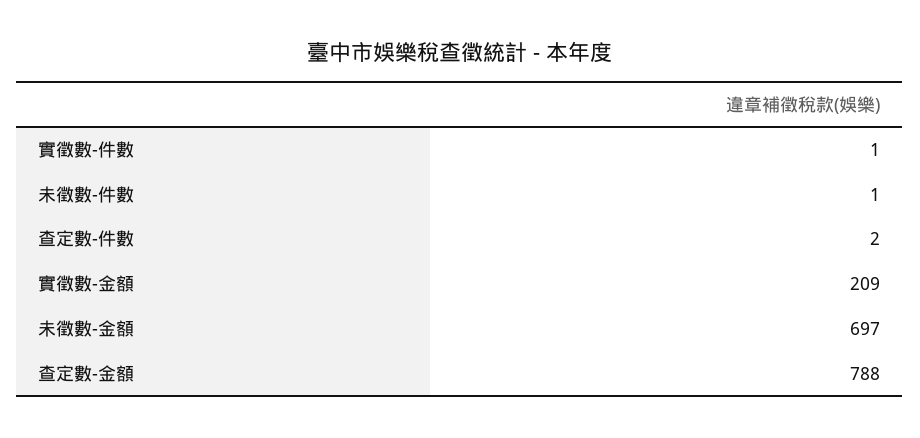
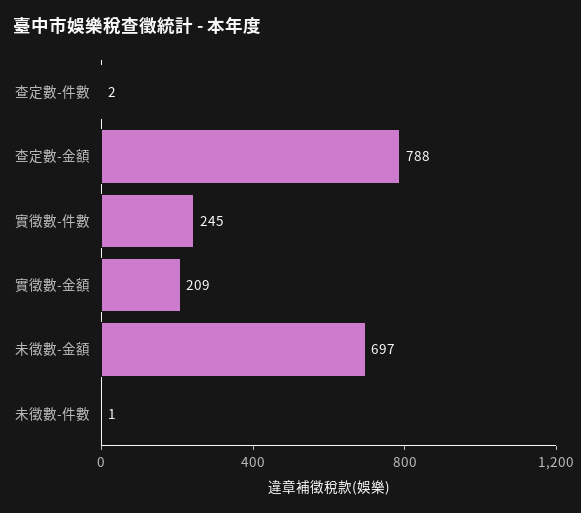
實徵數-件數: 1 -> 245

